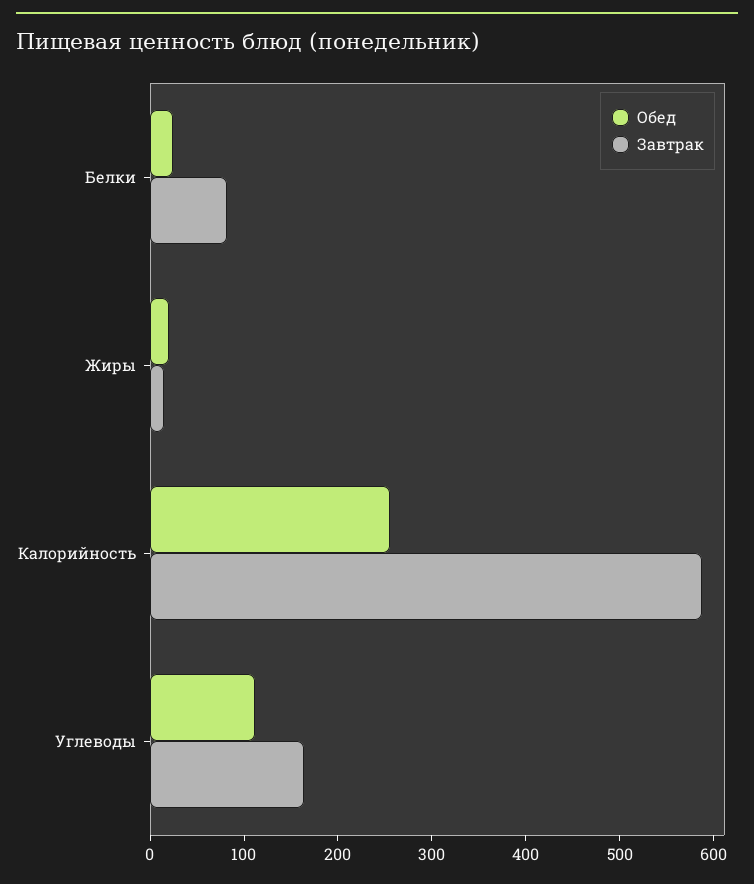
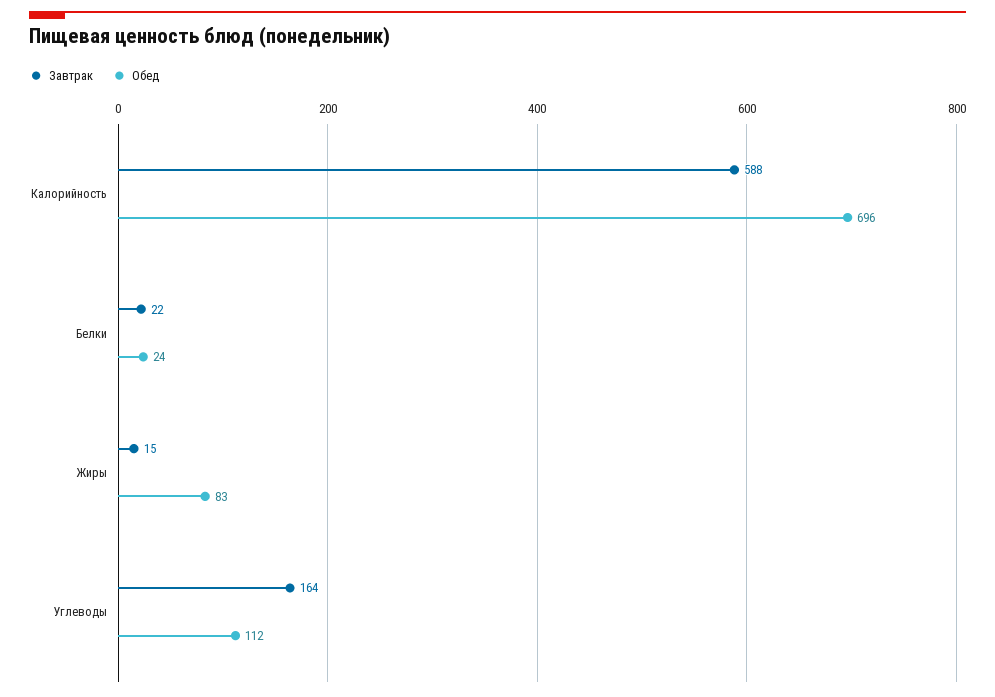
Завтрак, Белки: 80 -> 22
Обед, Жиры: 20 -> 83
Обед, Калорийность: 260 -> 696

